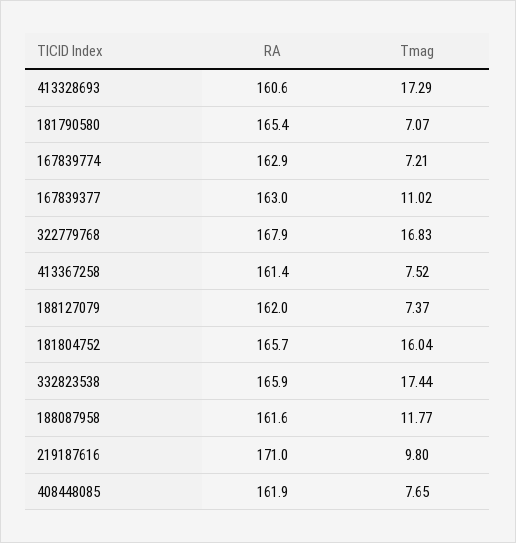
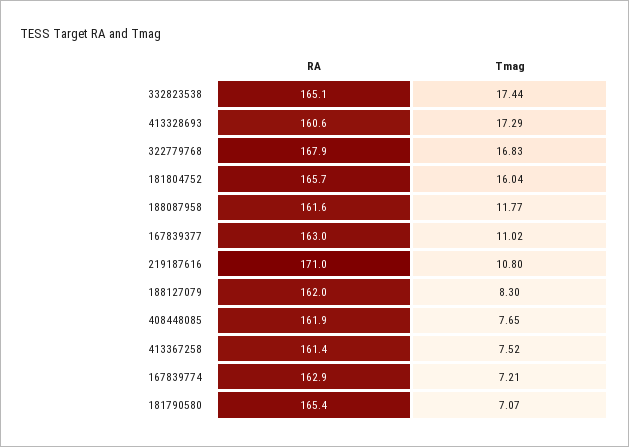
Tmag, 188127079: 7.37 -> 8.3
RA, 332823538: 165.9 -> 165.1
Tmag, 219187616: 9.8 -> 10.8

